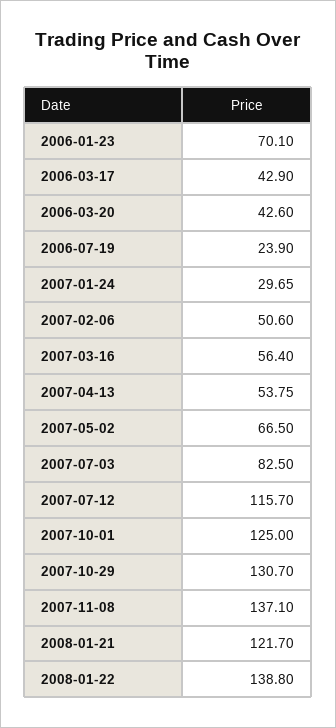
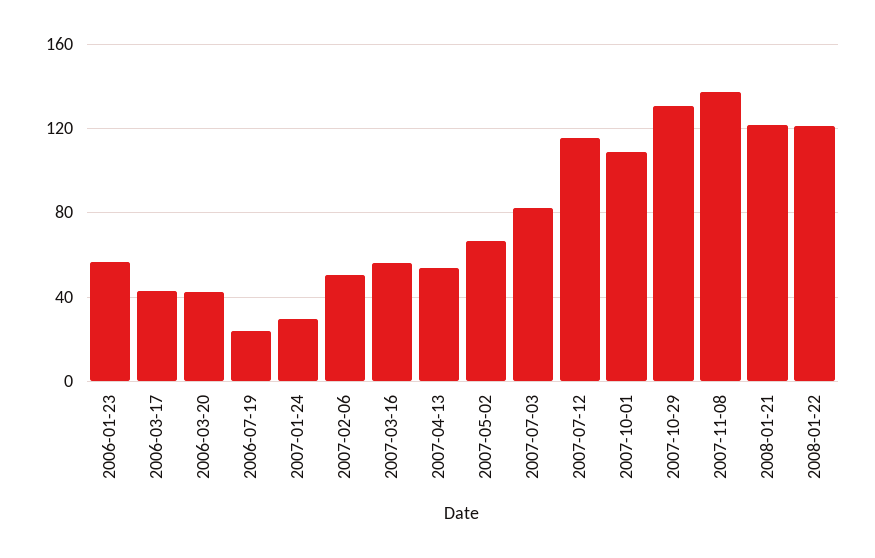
2006-01-23: 70.1 -> 55
2007-10-01: 125 -> 110
2008-01-22: 138.8 -> 120

